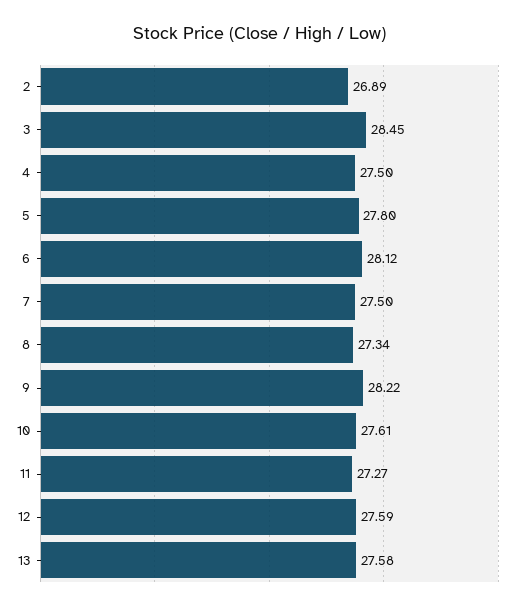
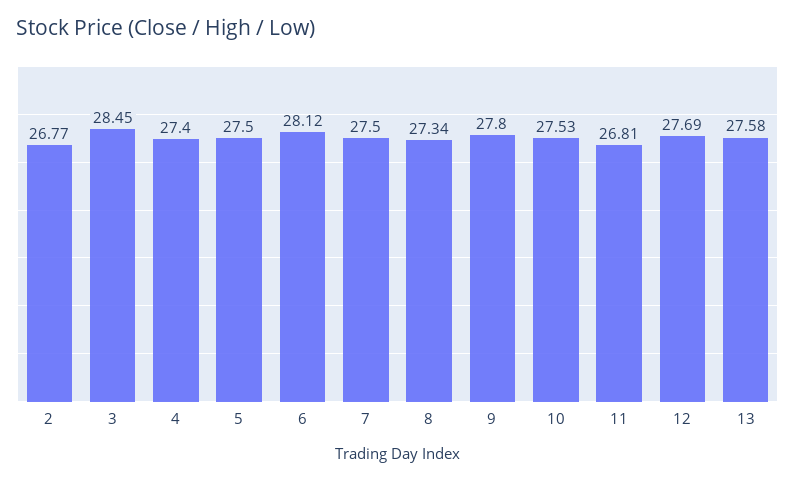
2: 26.89 -> 26.77
4: 27.5 -> 27.4
5: 27.8 -> 27.5
9: 28.22 -> 27.8
10: 27.61 -> 27.53
11: 27.27 -> 26.81
12: 27.59 -> 27.69

